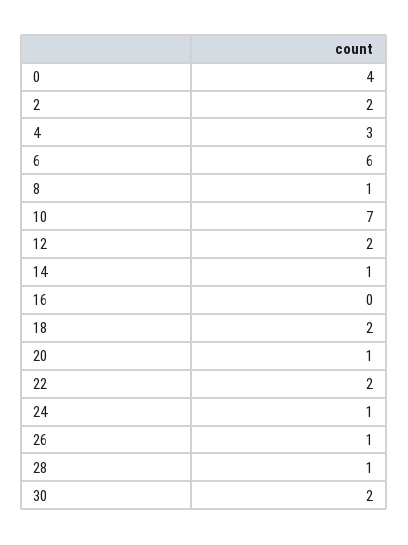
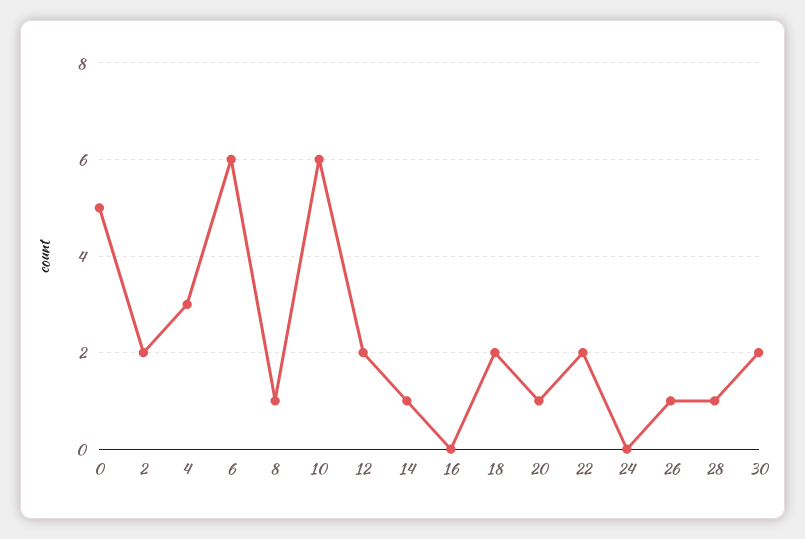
0: 4 -> 5
10: 7 -> 6
24: 1 -> 0

